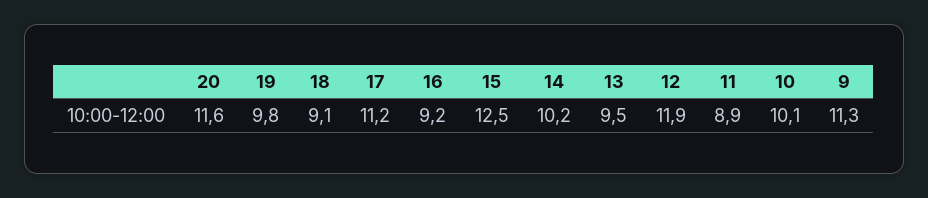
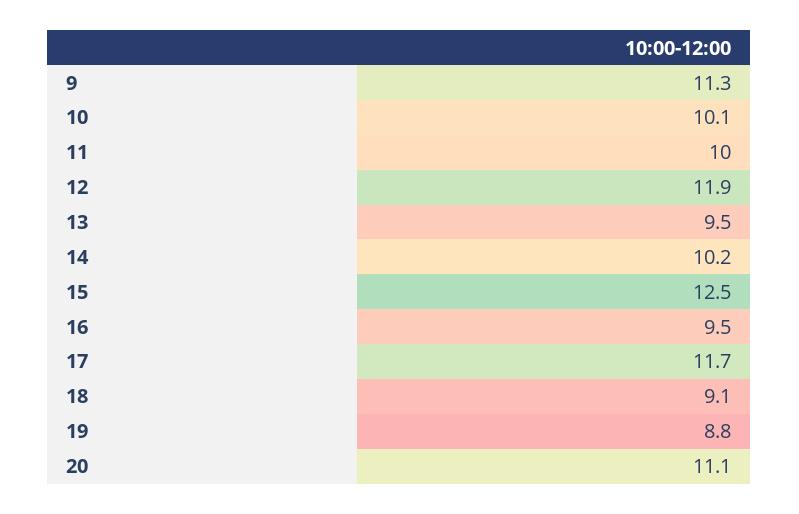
20: 11.6 -> 11.1
19: 9.8 -> 8.8
17: 11.2 -> 11.7
16: 9.2 -> 9.5
11: 8.9 -> 10

